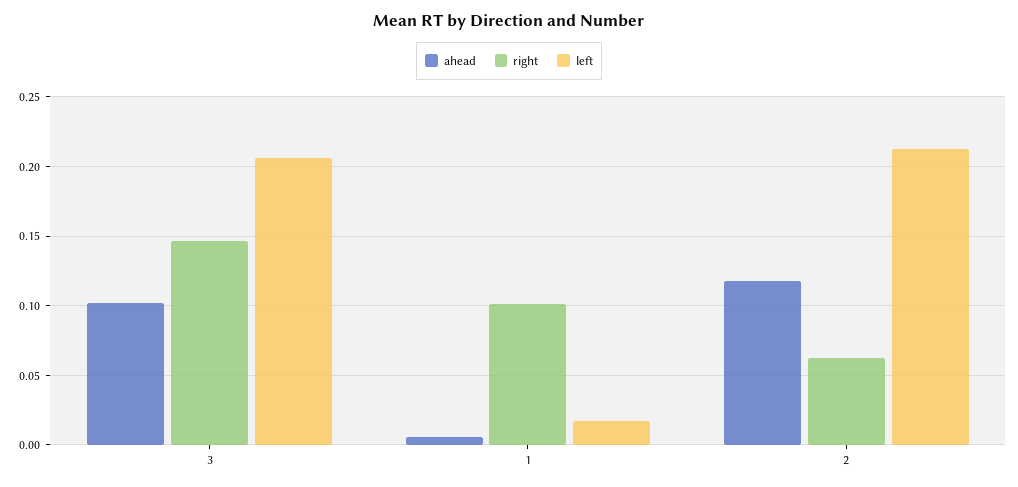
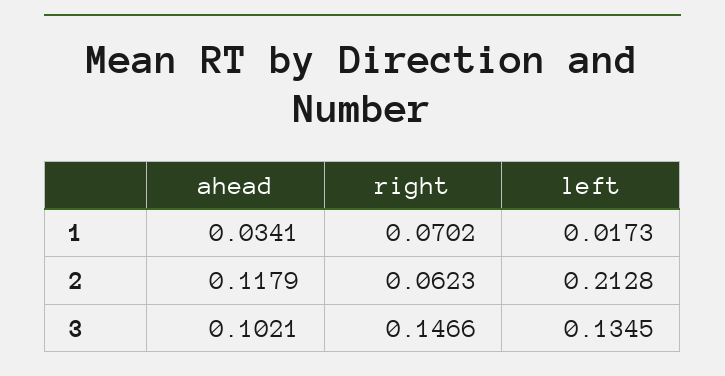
left, 3: 0.205 -> 0.1345
ahead, 1: 0.005 -> 0.0341
right, 1: 0.1 -> 0.0702

